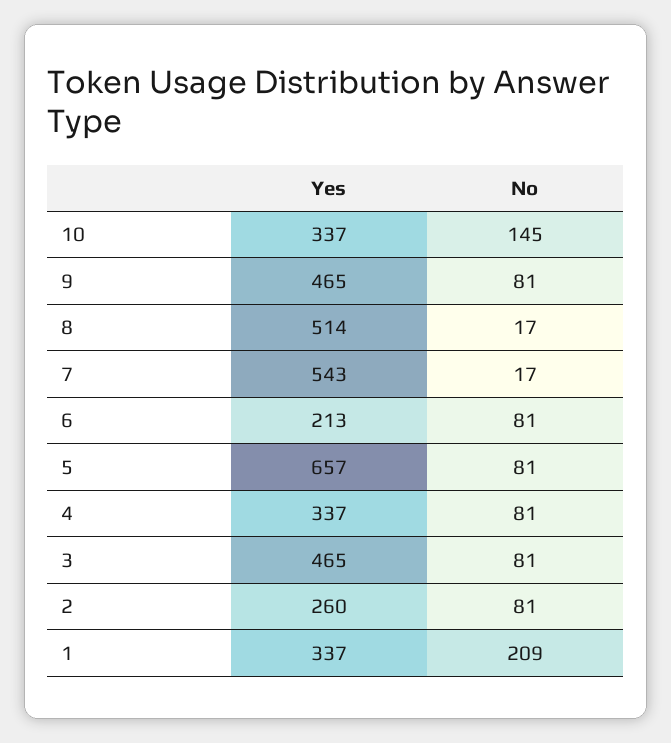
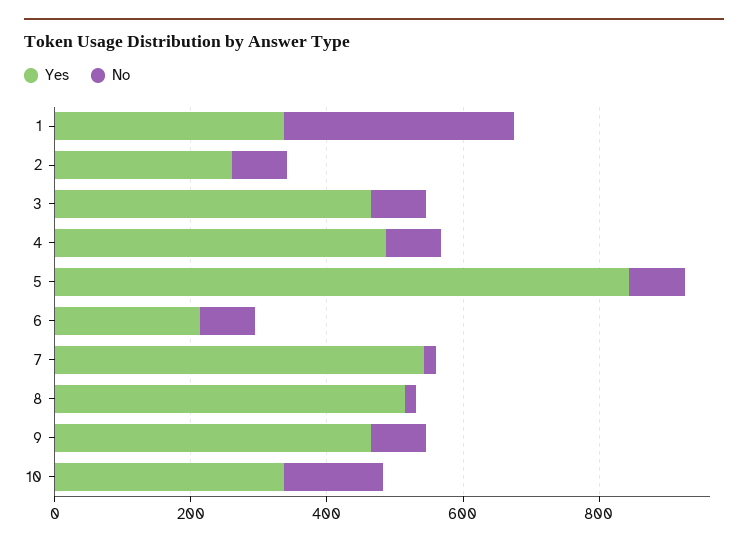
Yes, 5: 657 -> 850
Yes, 4: 337 -> 500
No, 1: 209 -> 350

